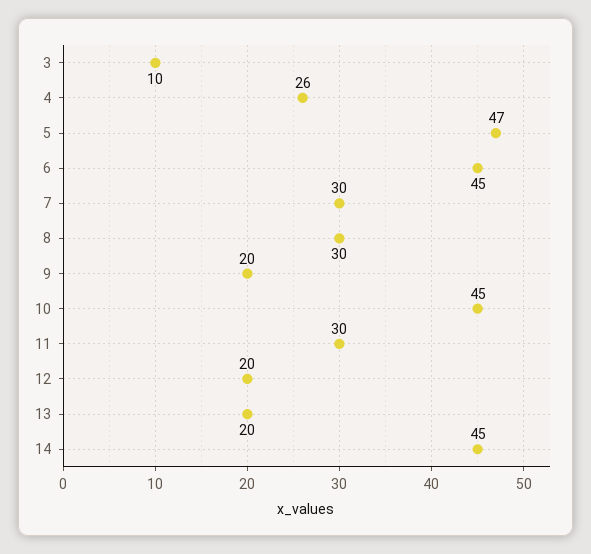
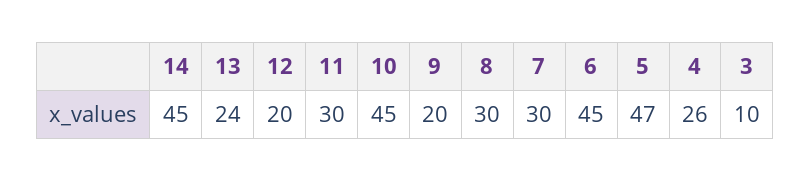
13: 20 -> 24

